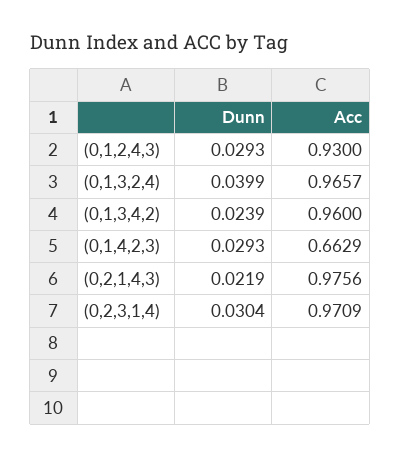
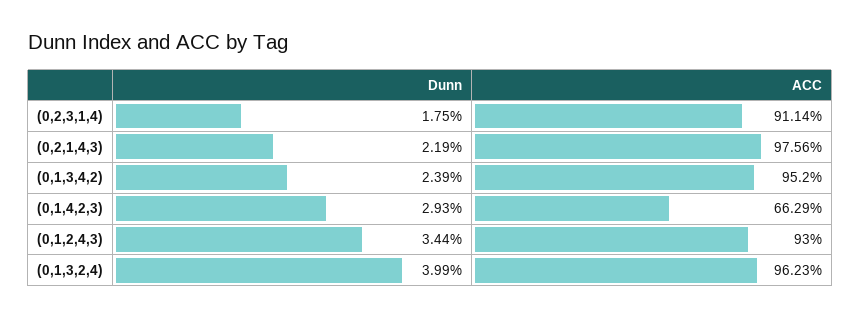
Dunn, (0,1,2,4,3): 0.0293 -> 0.0344
Acc, (0,1,3,2,4): 0.9657 -> 0.9623
Acc, (0,1,3,4,2): 0.96 -> 0.952
Dunn, (0,2,3,1,4): 0.0304 -> 0.0175
Acc, (0,2,3,1,4): 0.9709 -> 0.9114

